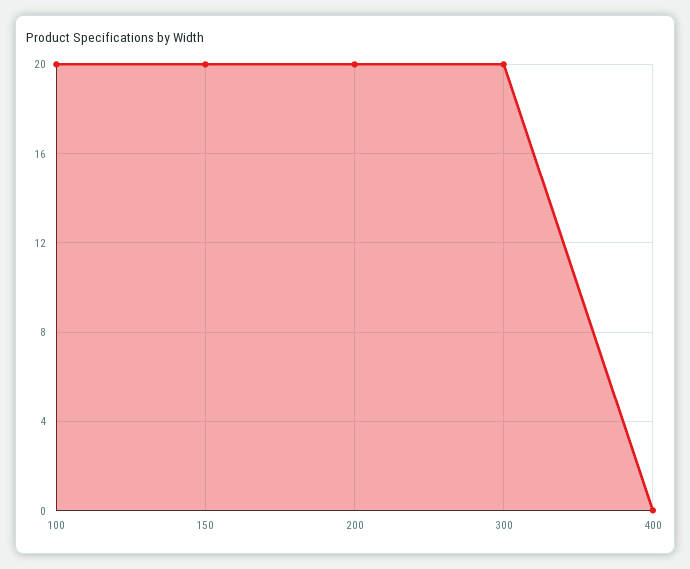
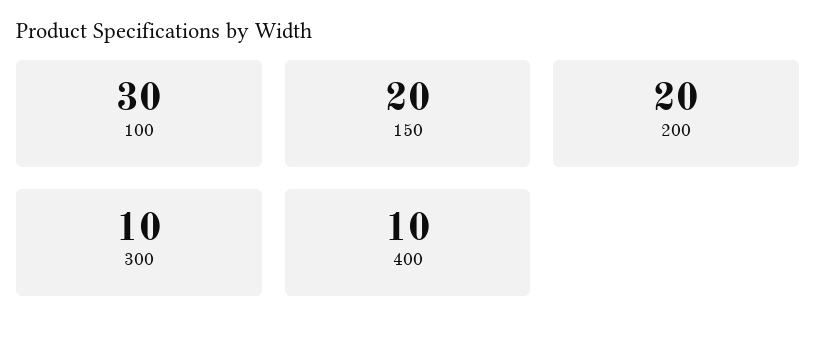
100: 20 -> 30
300: 20 -> 10
400: 0 -> 10

